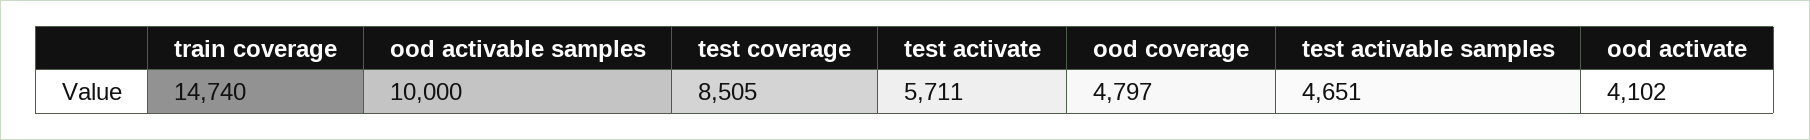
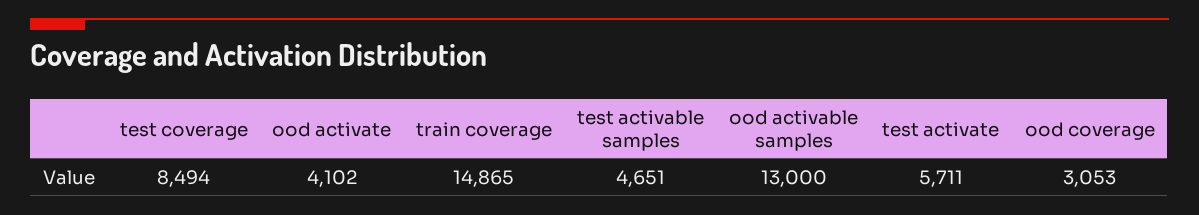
train coverage: 14740 -> 14865
ood activable samples: 10000 -> 13000
test coverage: 8505 -> 8494
ood coverage: 4797 -> 3053

